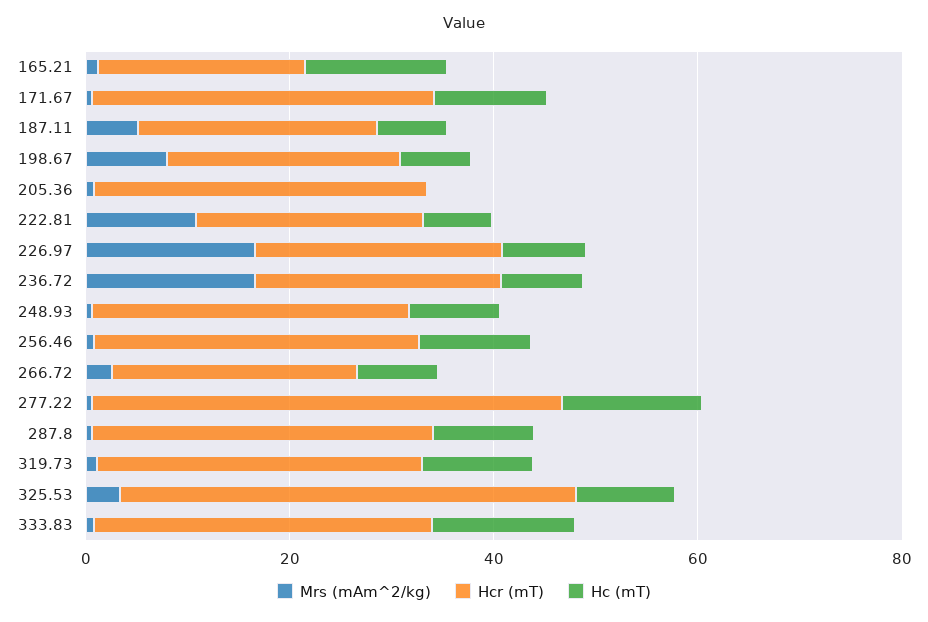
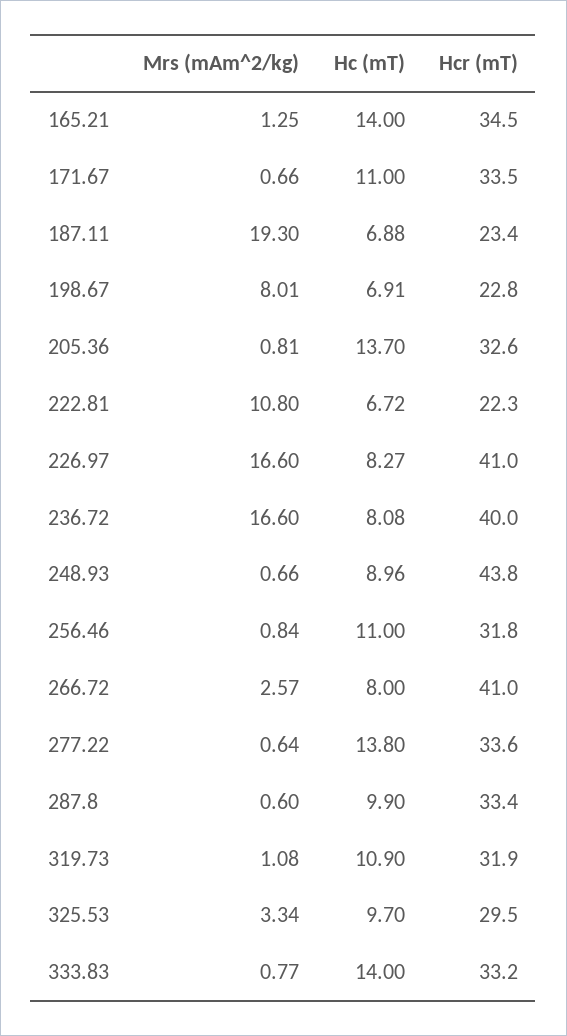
Hcr (mT), 165.21: 20 -> 34.5
Mrs (mAm^2/kg), 187.11: 5 -> 19.3
Hc (mT), 205.36: 0 -> 13.7
Hcr (mT), 226.97: 25 -> 41
Hcr (mT), 236.72: 25 -> 40
Hcr (mT), 248.93: 30 -> 43.8
Hcr (mT), 266.72: 25 -> 41
Hcr (mT), 277.22: 45 -> 33.6
Hcr (mT), 325.53: 45 -> 29.5

